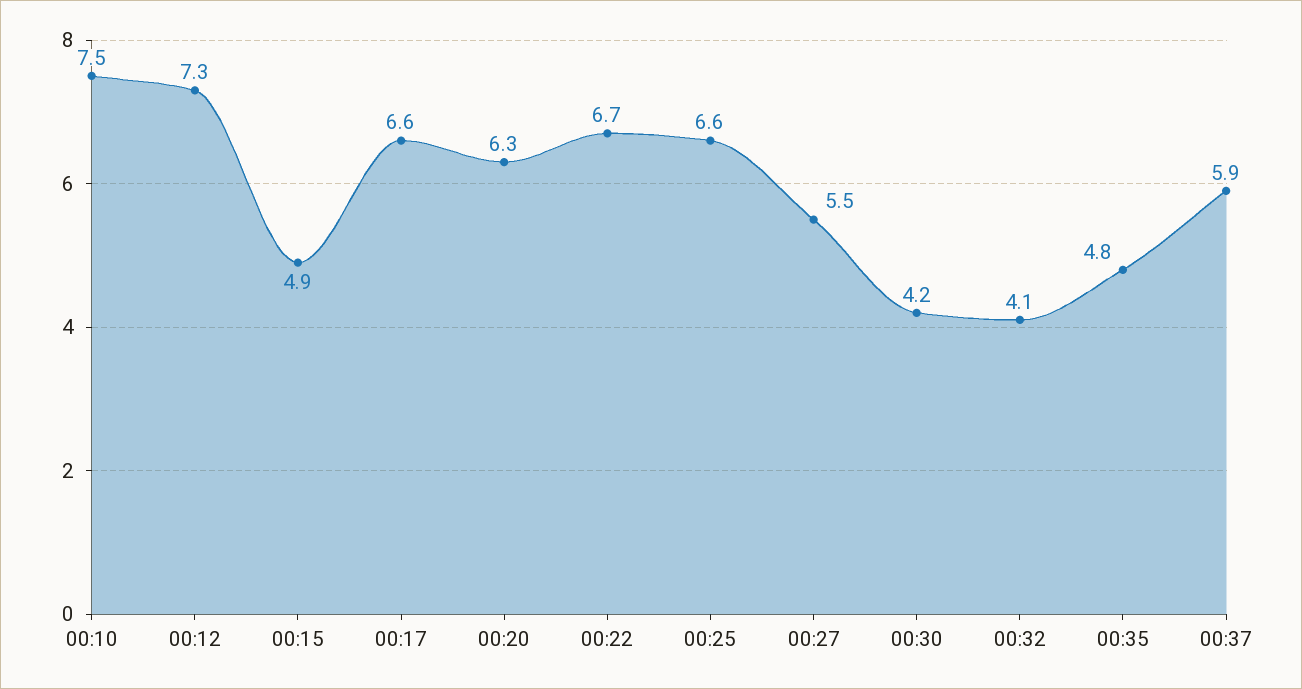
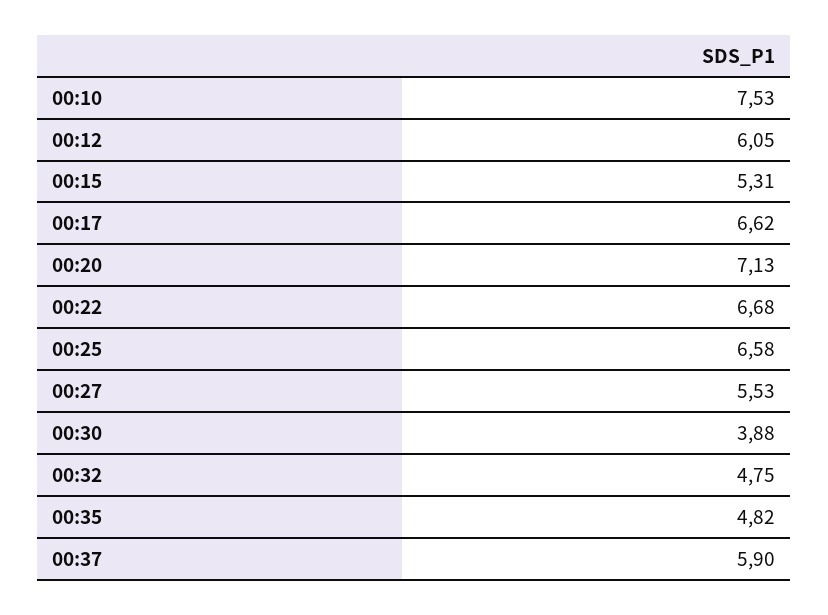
00:12: 7.3 -> 6.05
00:15: 4.9 -> 5.31
00:20: 6.3 -> 7.13
00:30: 4.2 -> 3.88
00:32: 4.1 -> 4.75

